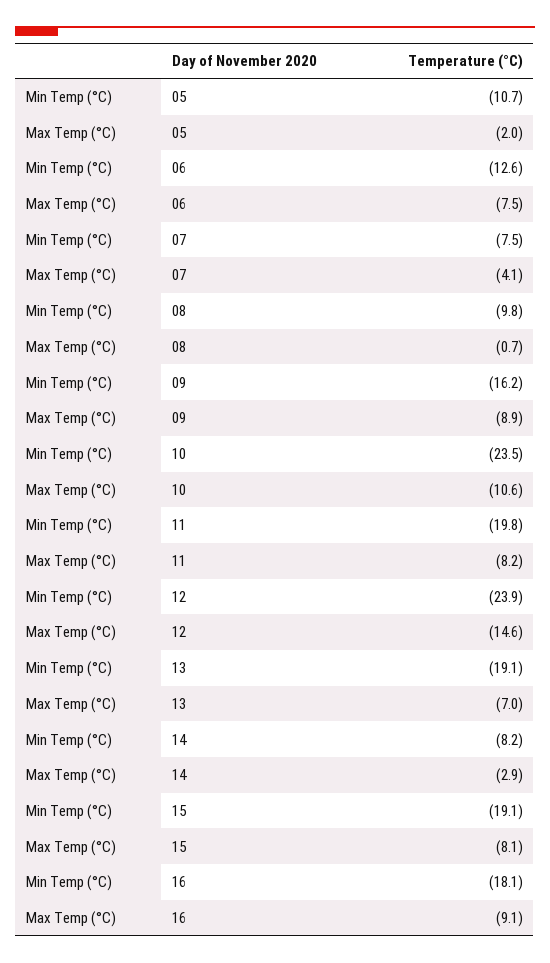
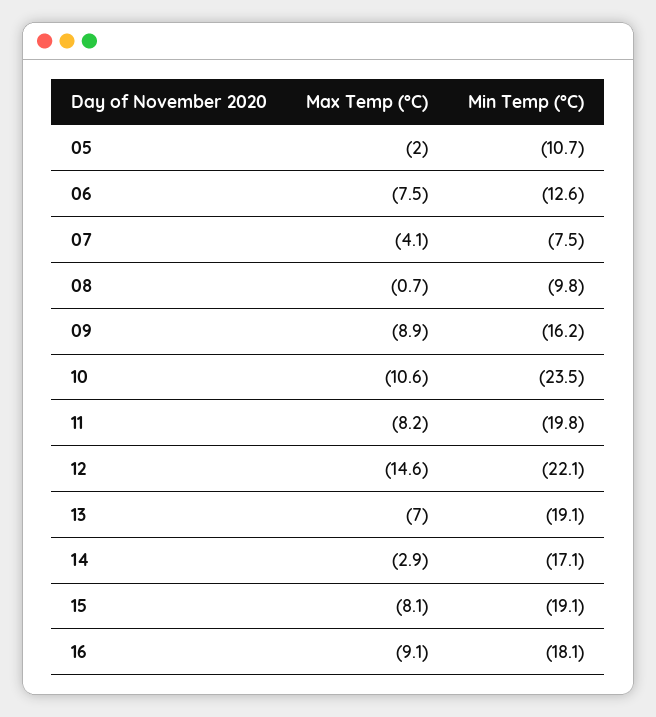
Min Temp (°C), 12: -23.9 -> -22.1
Min Temp (°C), 14: -8.2 -> -17.1

